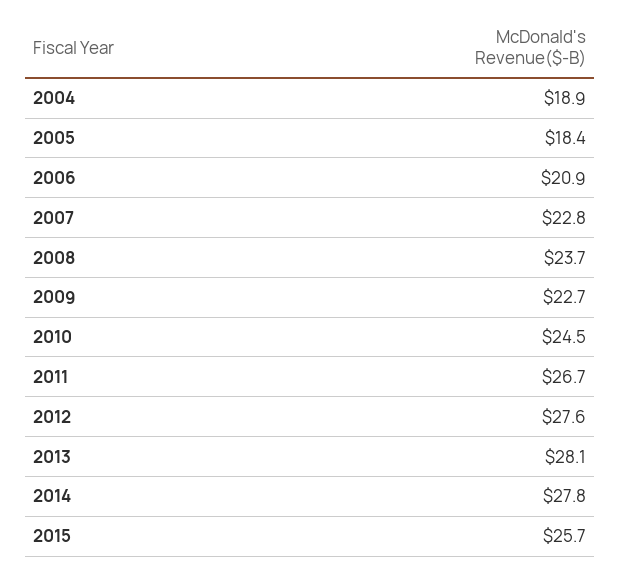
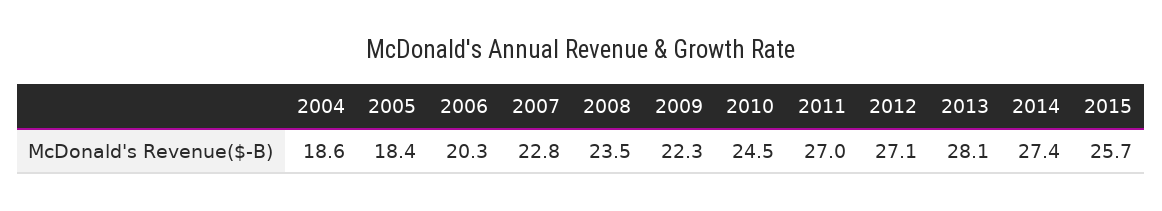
2004: 18.9 -> 18.6
2006: 20.9 -> 20.3
2008: 23.7 -> 23.5
2009: 22.7 -> 22.3
2011: 26.7 -> 27
2012: 27.6 -> 27.1
2014: 27.8 -> 27.4

